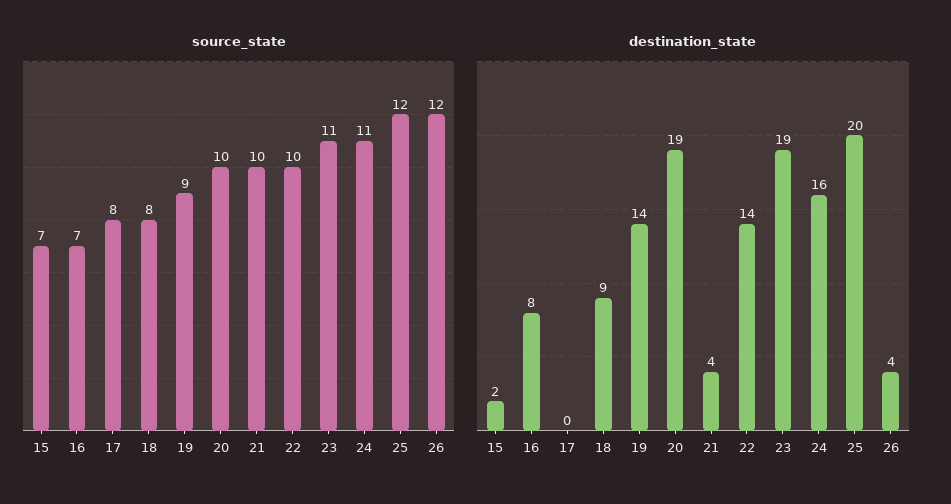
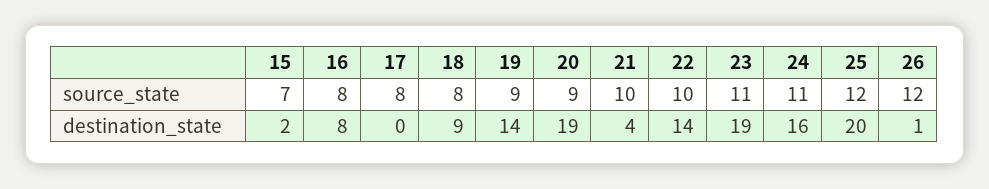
source_state, 16: 7 -> 8
source_state, 20: 10 -> 9
destination_state, 26: 4 -> 1

